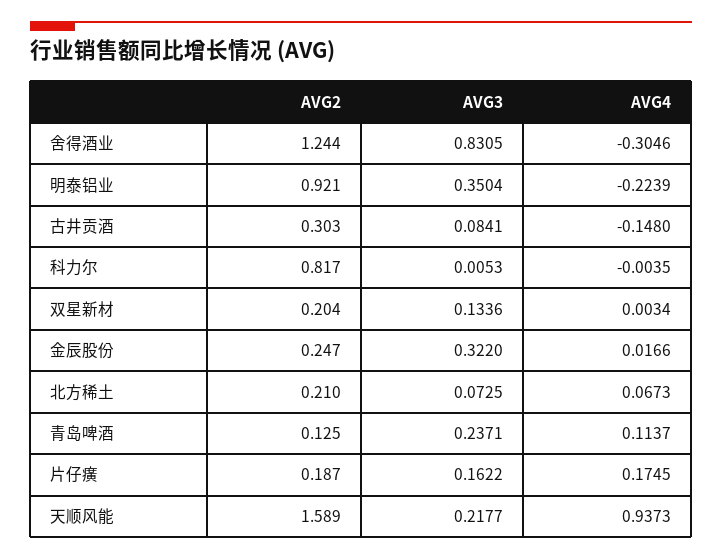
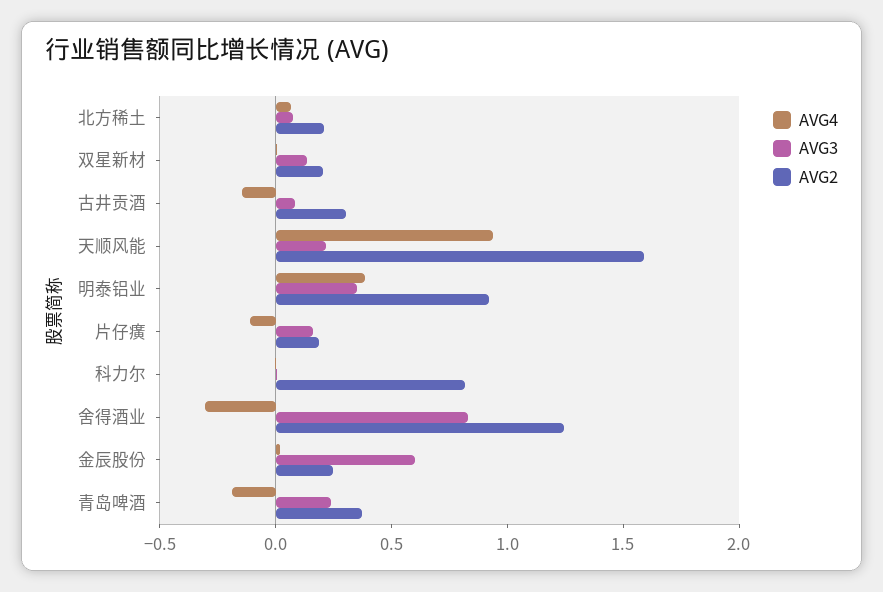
AVG4, 明泰铝业: -0.2239 -> 0.4
AVG3, 金辰股份: 0.322 -> 0.6
AVG2, 青岛啤酒: 0.125 -> 0.4
AVG4, 青岛啤酒: 0.1137 -> -0.2
AVG4, 片仔癀: 0.1745 -> -0.1

